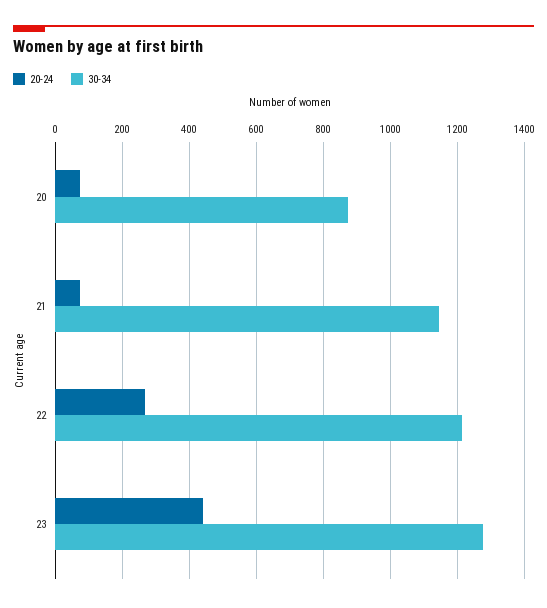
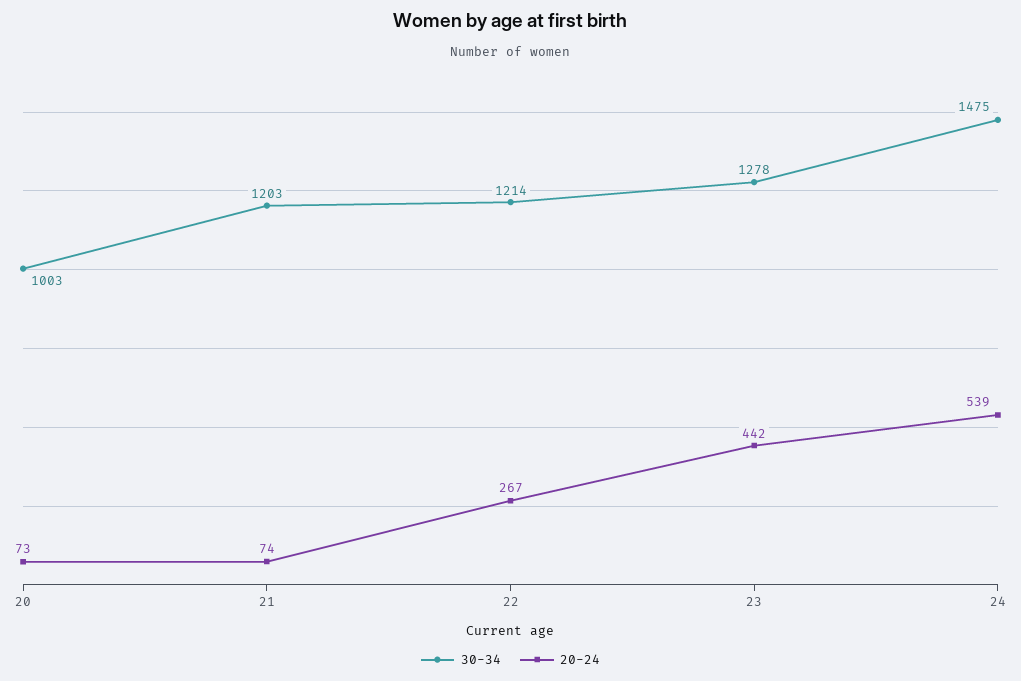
30-34, 20: 880 -> 1003
30-34, 21: 1140 -> 1203
30-34, 24: none -> 1475
20-24, 24: none -> 539

